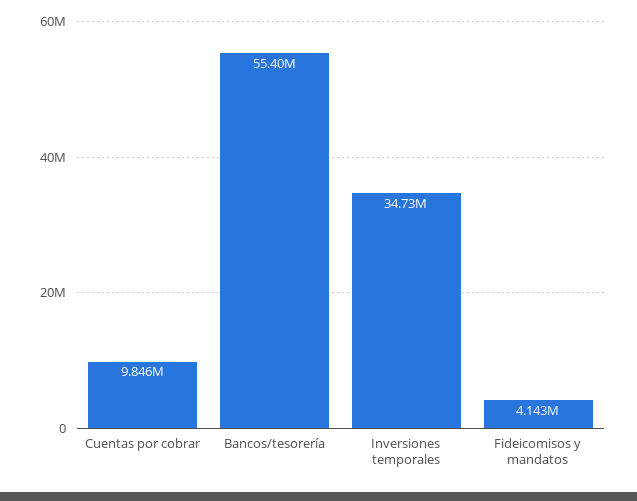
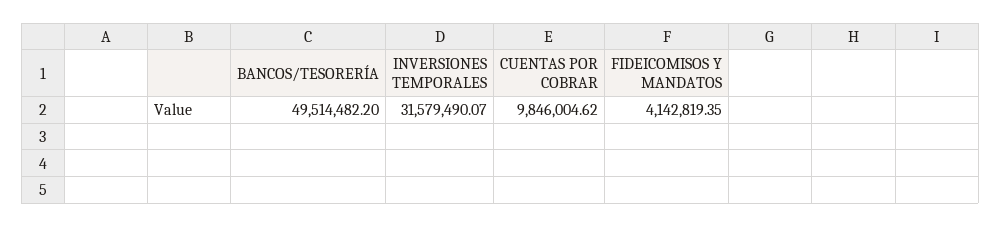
Bancos/tesorería: 55400000 -> 49514482.2
Inversiones temporales: 34730000 -> 31579490.07

